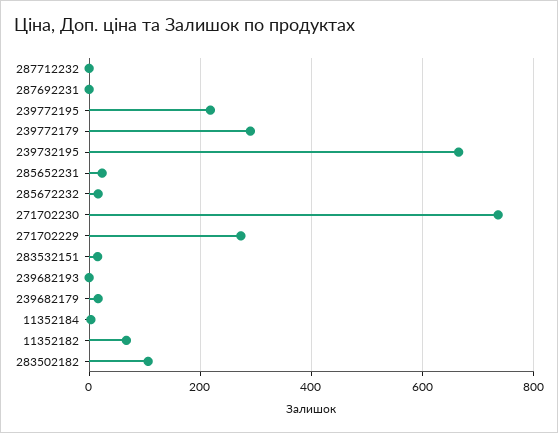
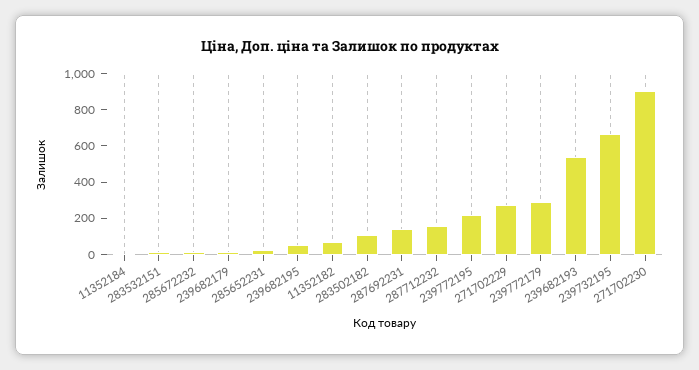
287712232: 0 -> 150
287692231: 0 -> 150
271702230: 740 -> 900
239682193: 0 -> 550
239682195: none -> 50

